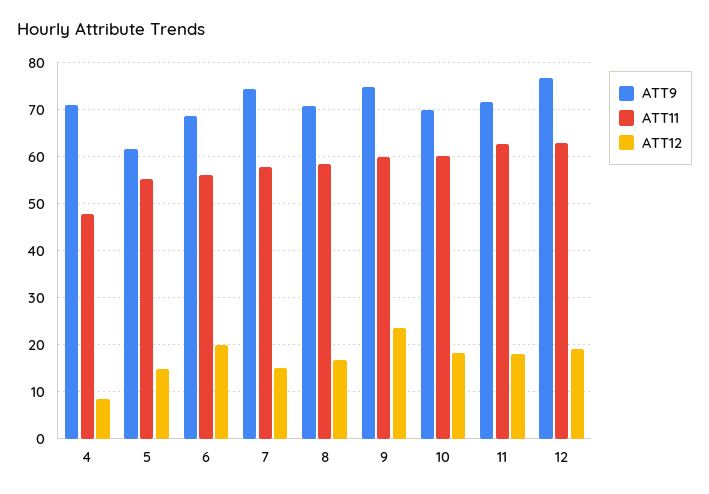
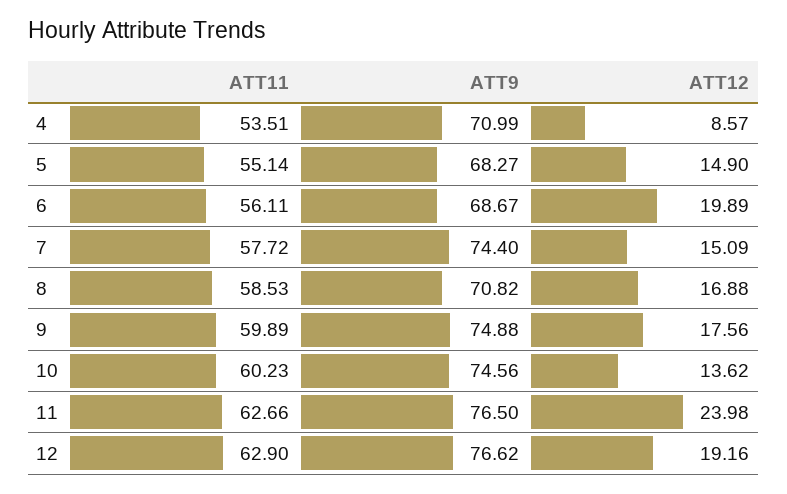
ATT11, 4: 48 -> 53.51
ATT9, 5: 62 -> 68.27
ATT12, 9: 24 -> 17.56
ATT9, 10: 70 -> 74.56
ATT12, 10: 18 -> 13.62
ATT9, 11: 72 -> 76.5
ATT12, 11: 18 -> 23.98

